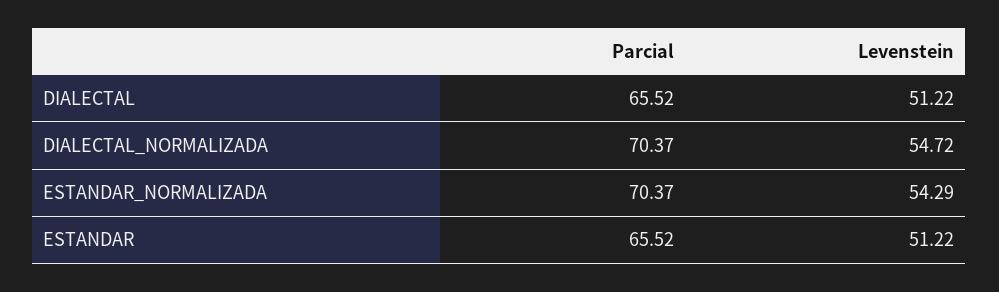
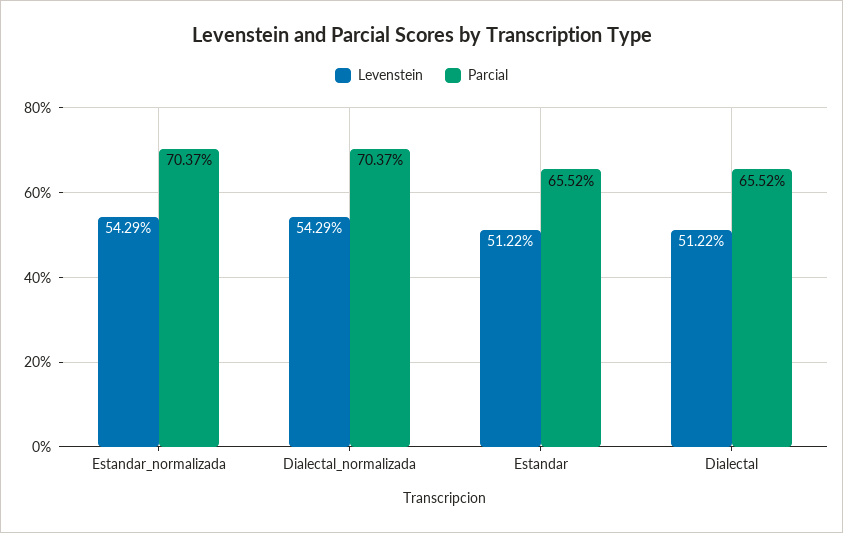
Levenstein, DIALECTAL_NORMALIZADA: 54.72 -> 54.29

